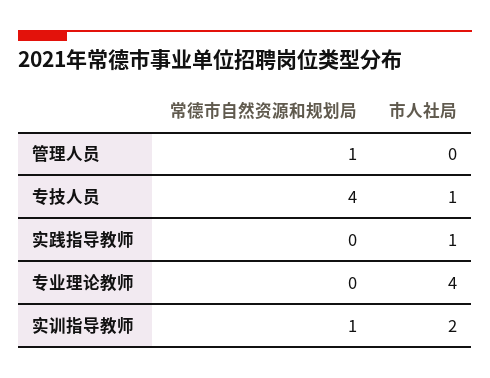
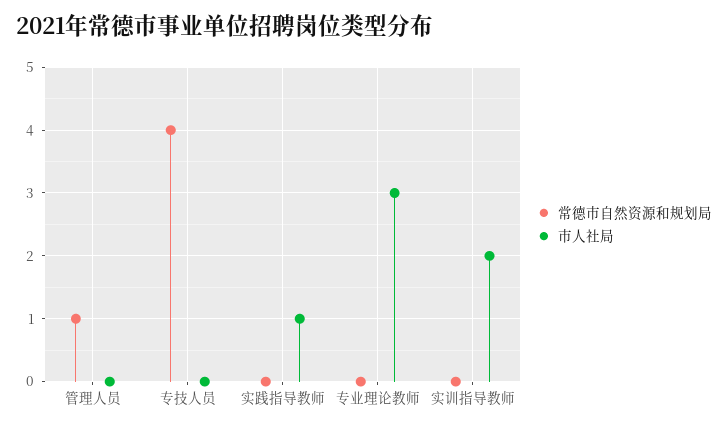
市人社局, 专技人员: 1 -> 0
市人社局, 专业理论教师: 4 -> 3
常德市自然资源和规划局, 实训指导教师: 1 -> 0

